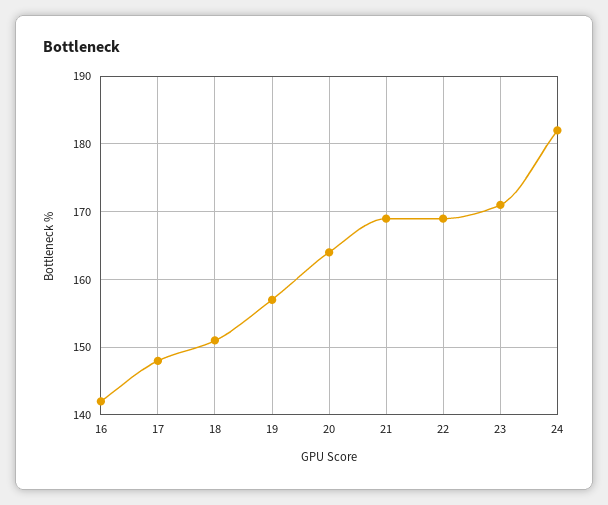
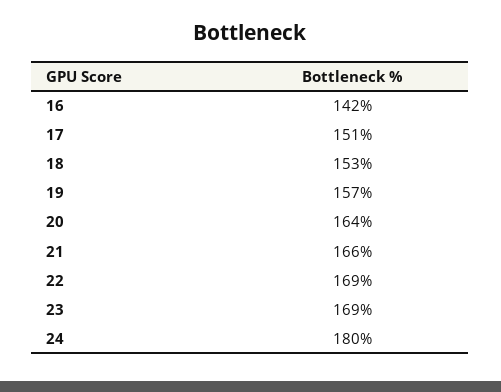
17: 148 -> 151
18: 151 -> 153
21: 169 -> 166
23: 171 -> 169
24: 182 -> 180

